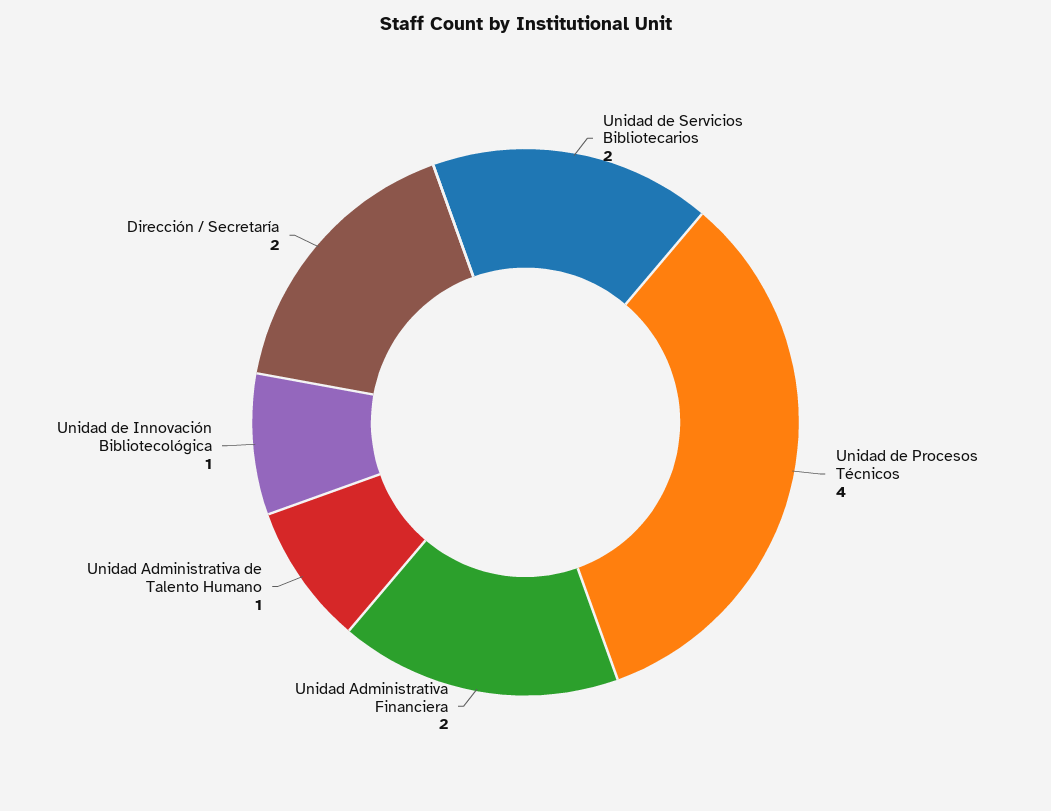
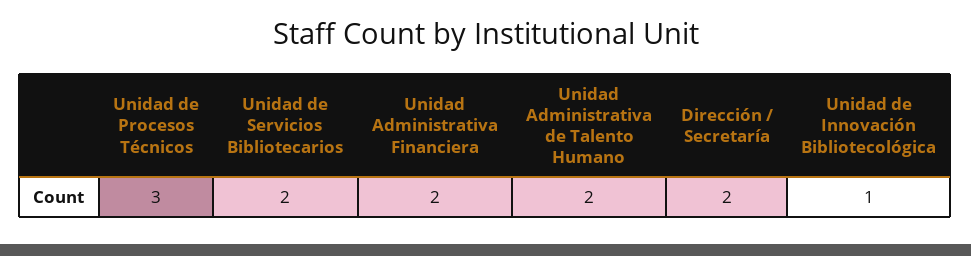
Unidad de Procesos Técnicos: 4 -> 3
Unidad Administrativa de Talento Humano: 1 -> 2

